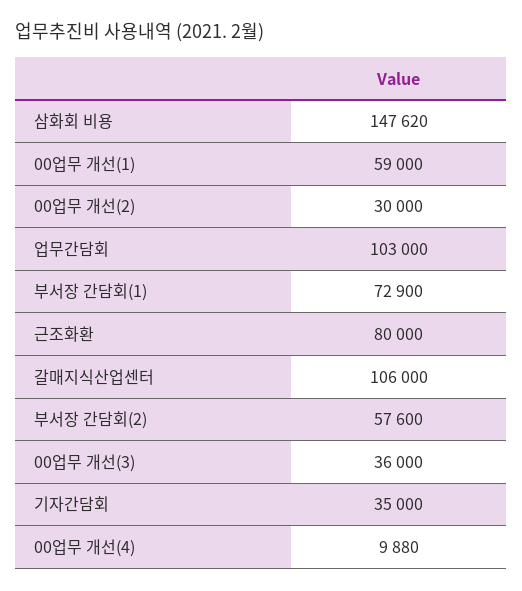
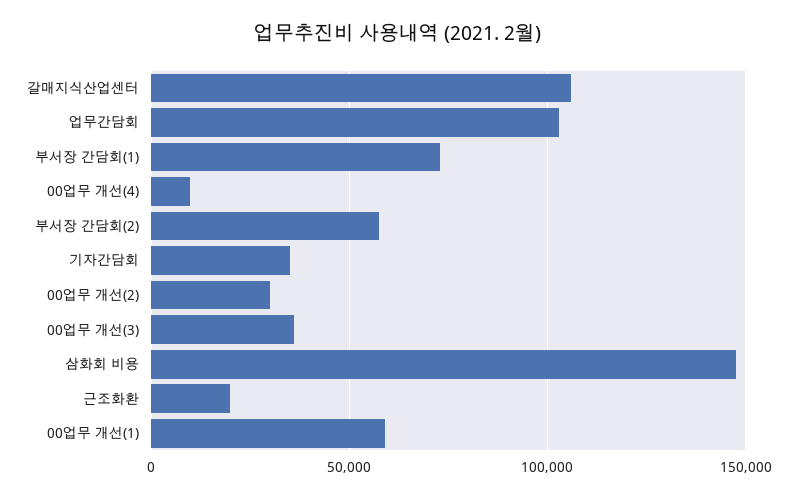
근조화환: 80000 -> 20000

